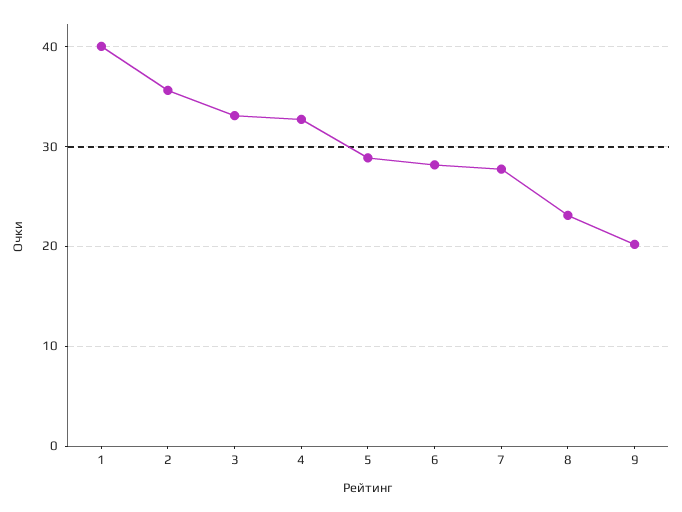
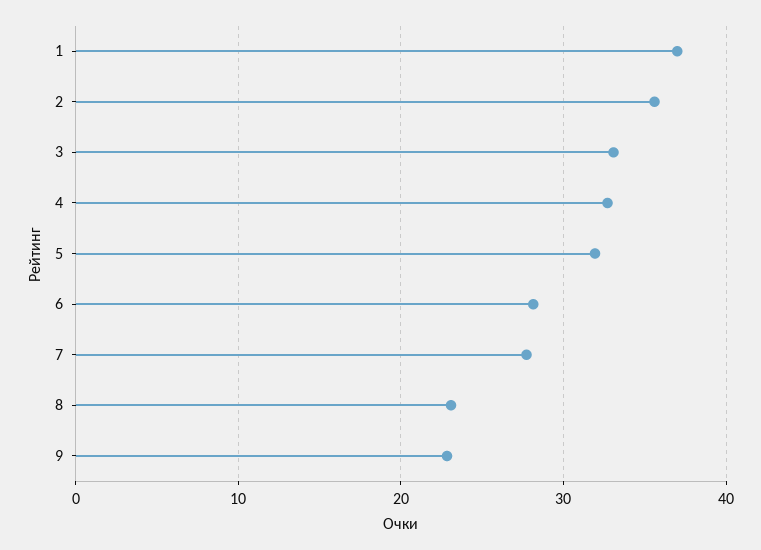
1: 40 -> 37
5: 29 -> 32
9: 20 -> 23

